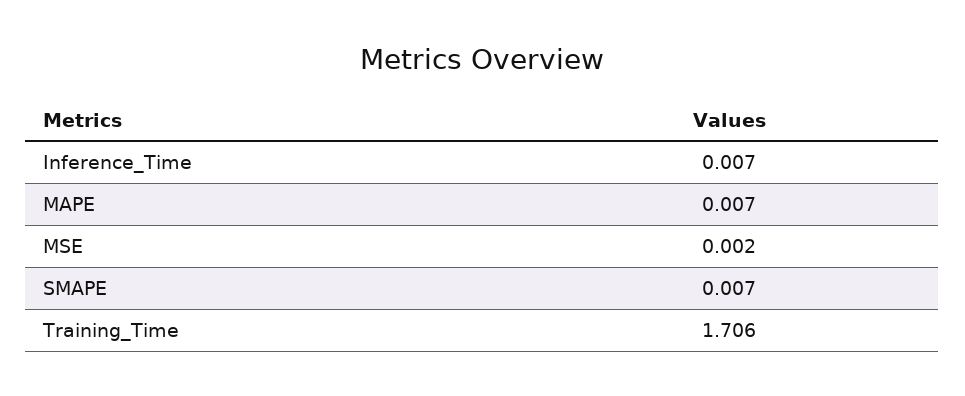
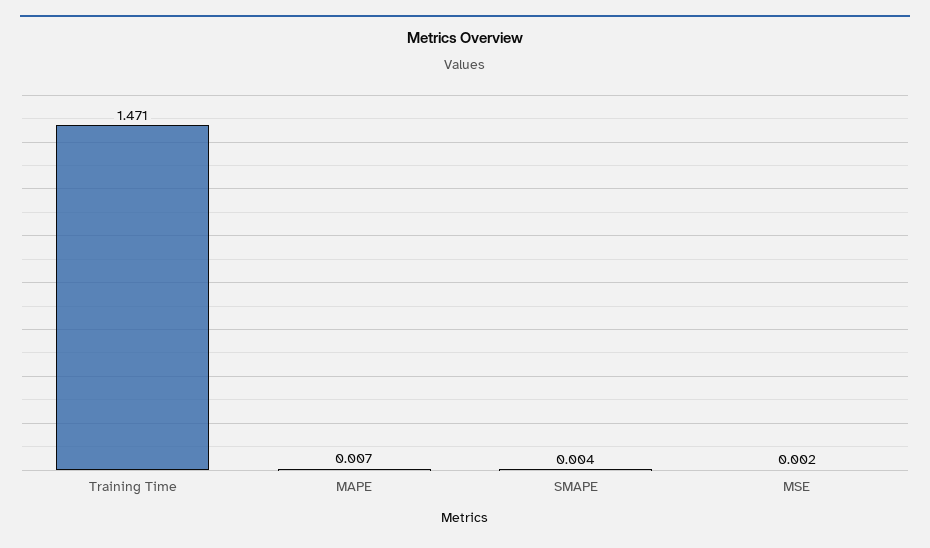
Inference_Time: 0.007 -> none
SMAPE: 0.007 -> 0.004
Training_Time: 1.706 -> 1.471

